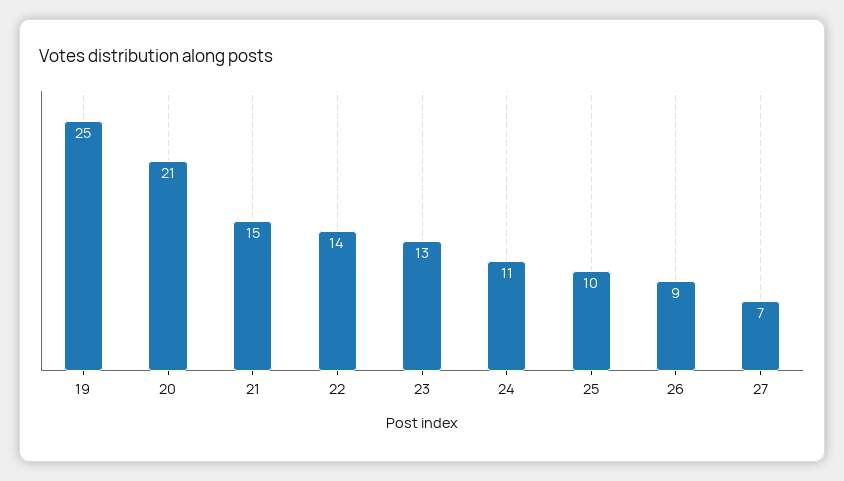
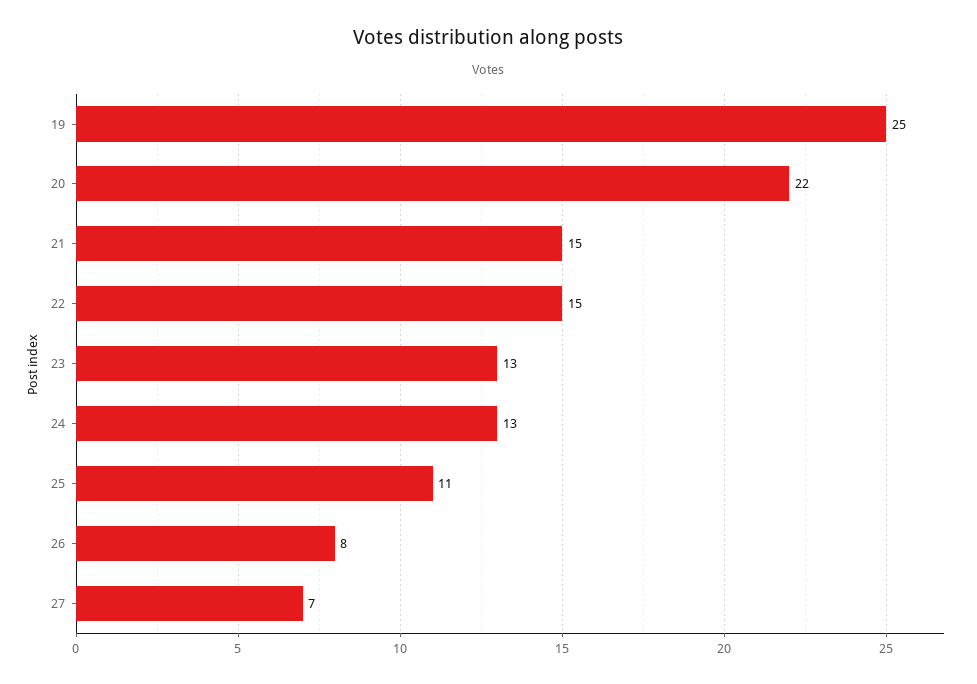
20: 21 -> 22
22: 14 -> 15
24: 11 -> 13
25: 10 -> 11
26: 9 -> 8

